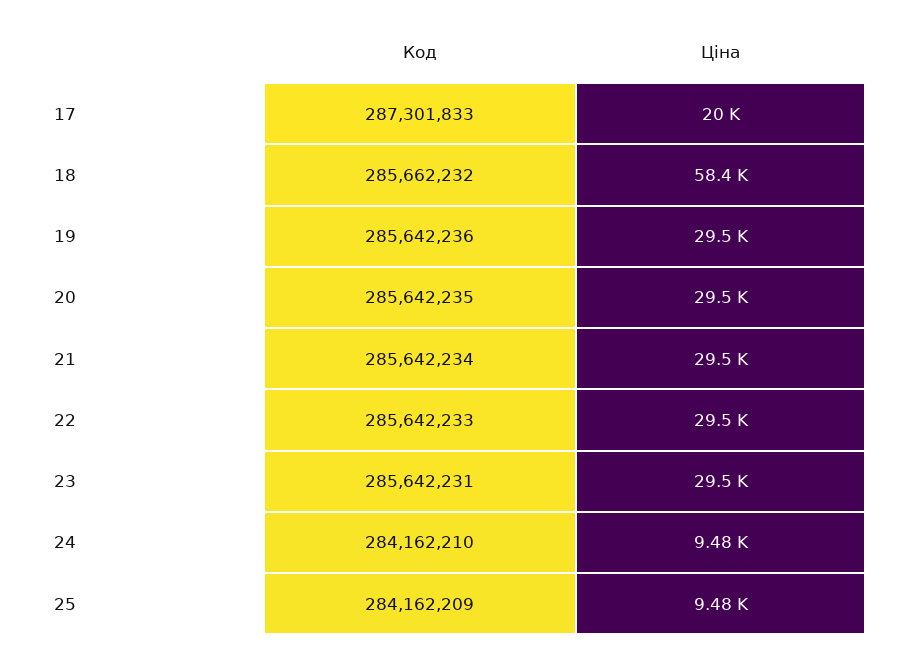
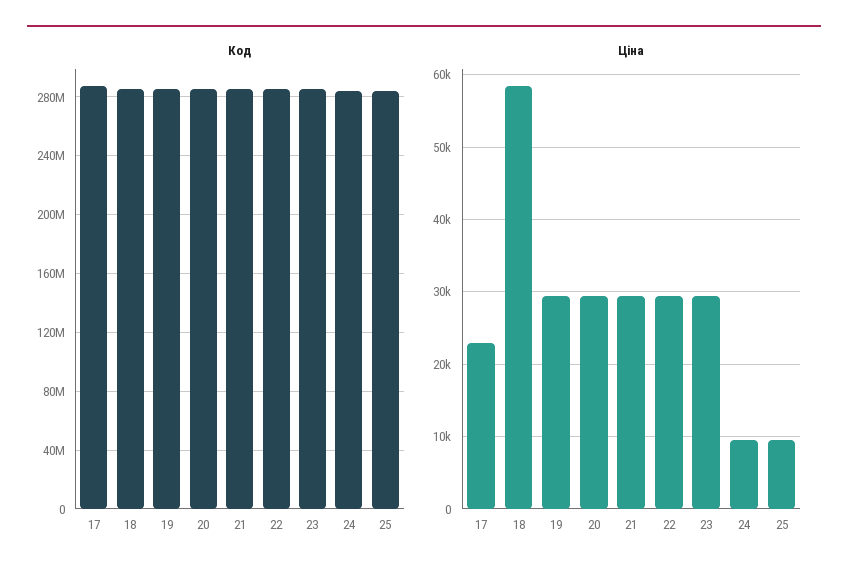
Ціна, 17: 20000 -> 23000

